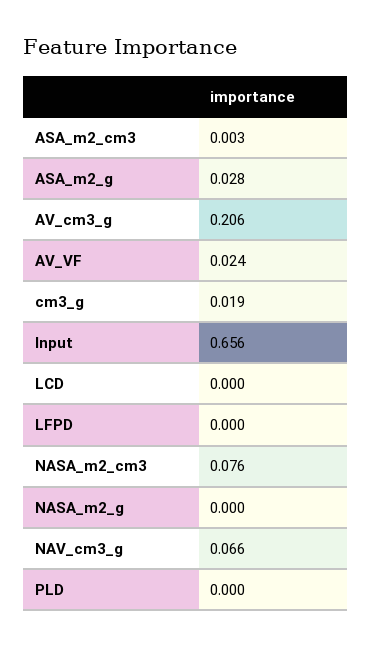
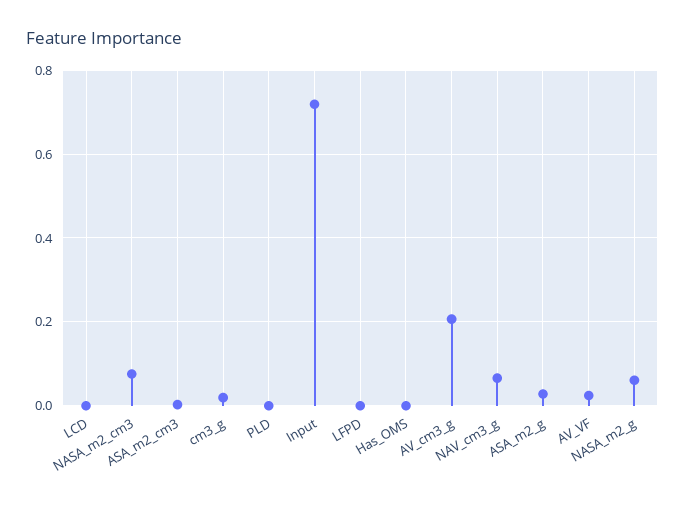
Input: 0.656 -> 0.72
NASA_m2_g: 0 -> 0.06
Has_OMS: none -> 0

